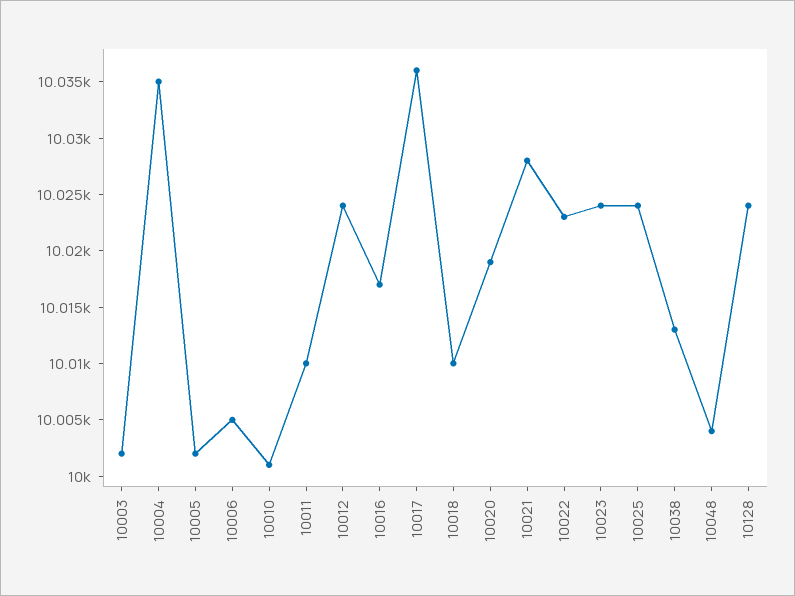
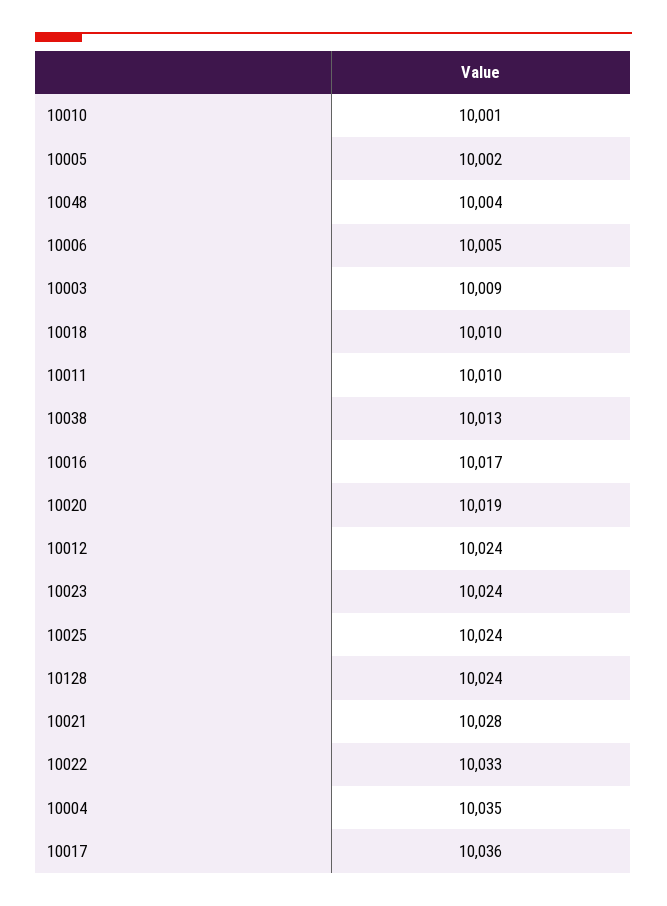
10003: 10002 -> 10009
10022: 10023 -> 10033

